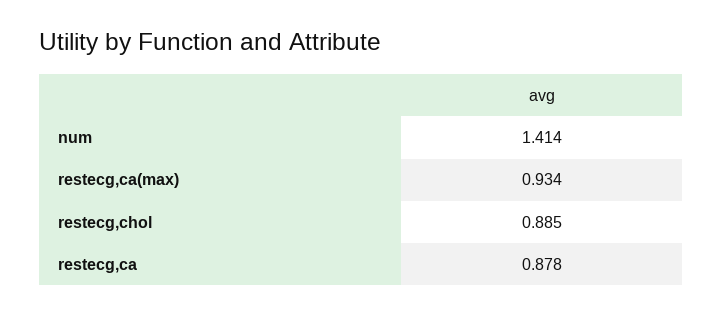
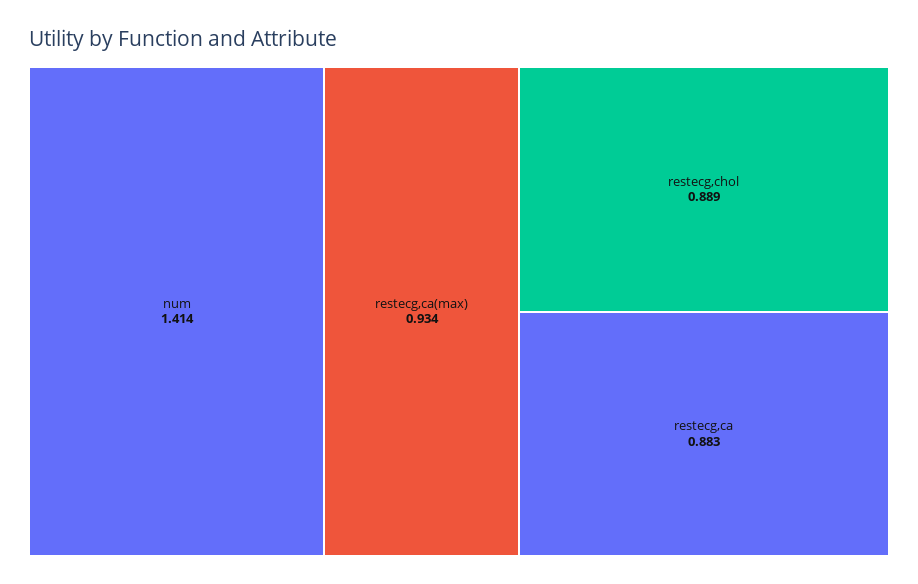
restecg,chol: 0.885 -> 0.889
restecg,ca: 0.878 -> 0.883

